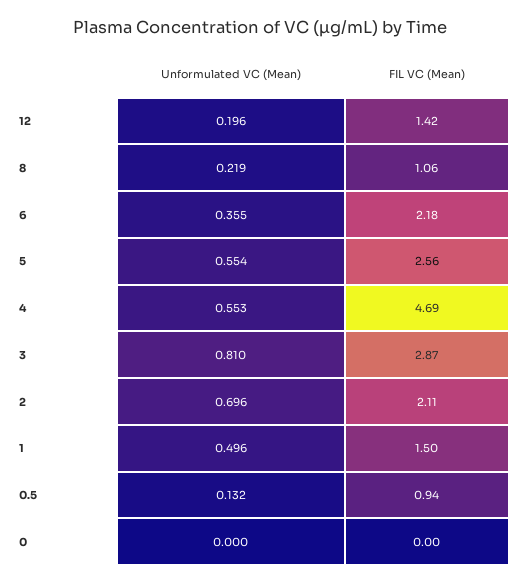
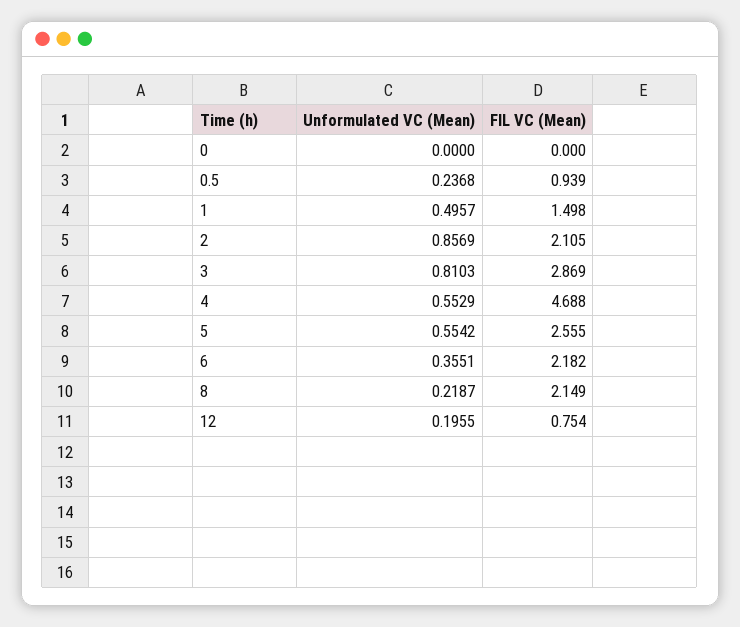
FIL VC (Mean), 12: 1.42 -> 0.754
FIL VC (Mean), 8: 1.06 -> 2.149
Unformulated VC (Mean), 2: 0.696 -> 0.8569
Unformulated VC (Mean), 0.5: 0.132 -> 0.2368

